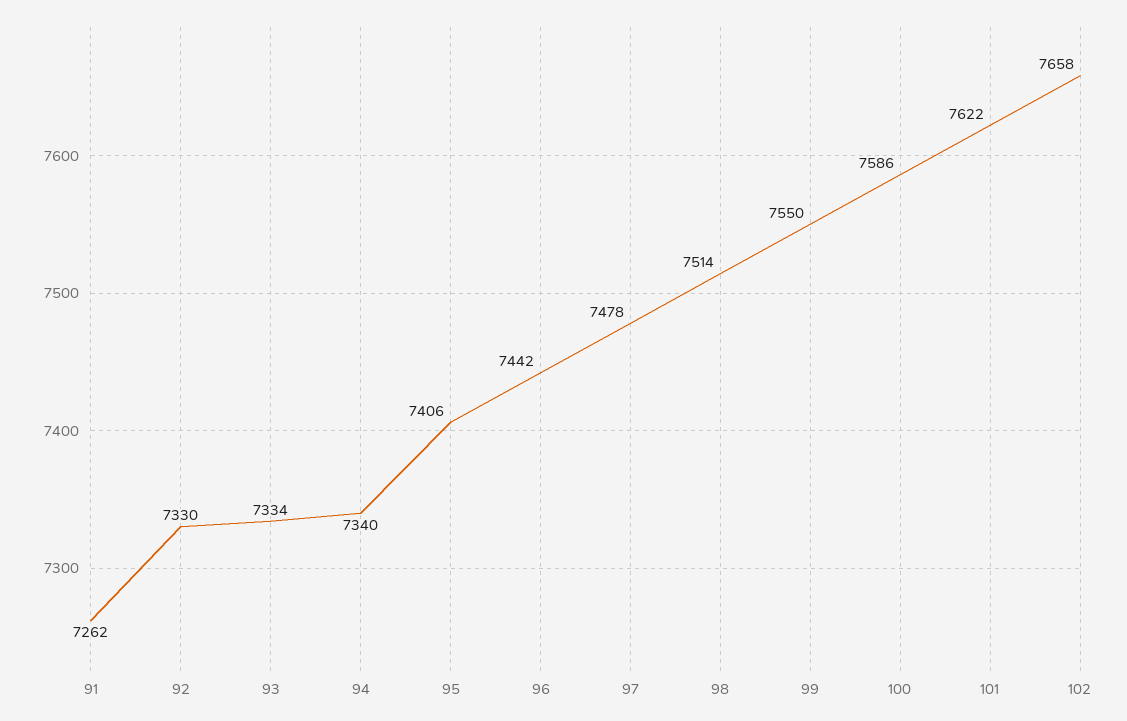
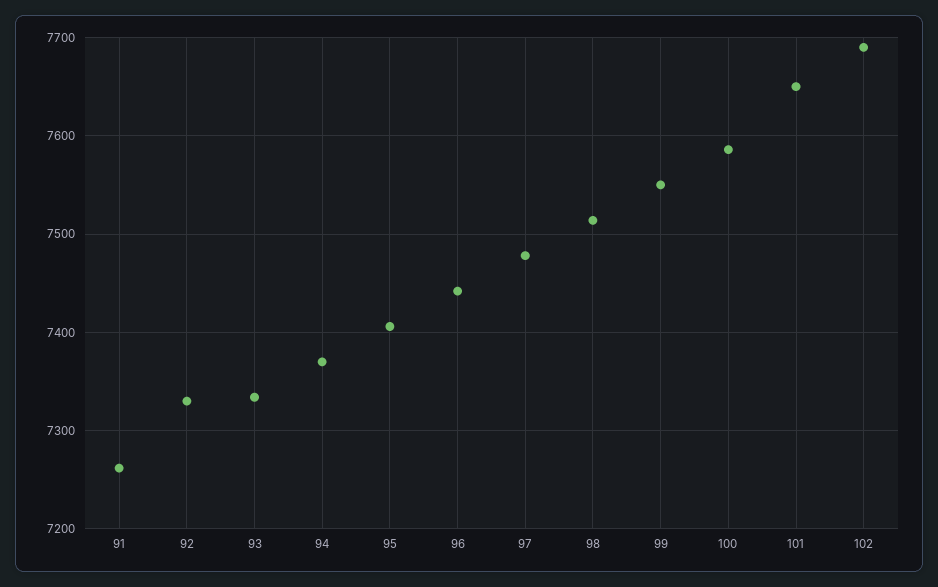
94: 7340 -> 7370
101: 7622 -> 7650
102: 7658 -> 7690

